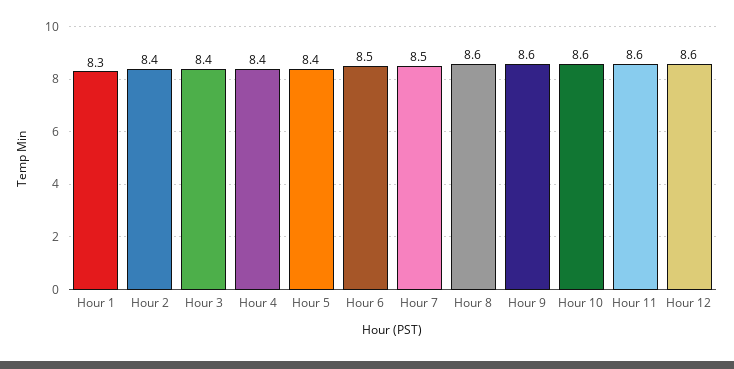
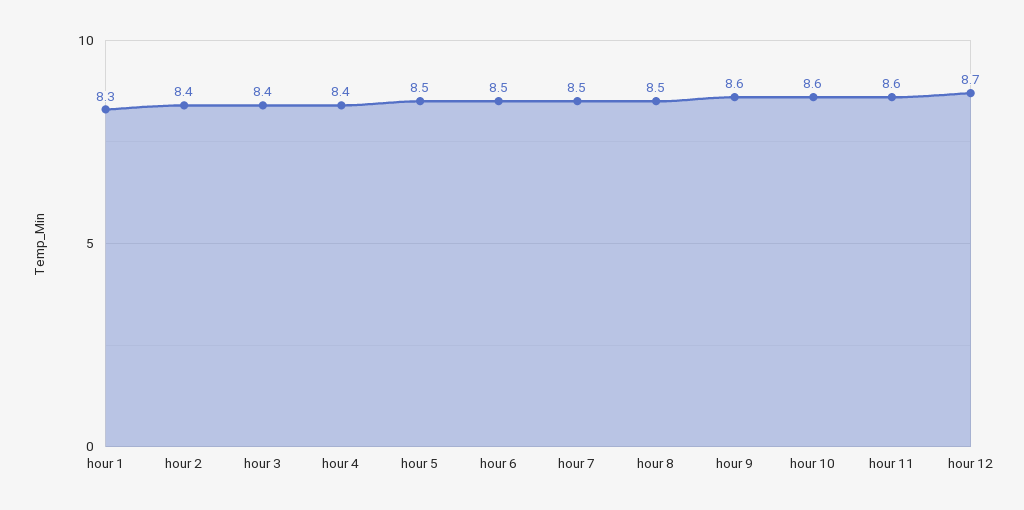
Hour 5: 8.4 -> 8.5
Hour 8: 8.6 -> 8.5
Hour 12: 8.6 -> 8.7

